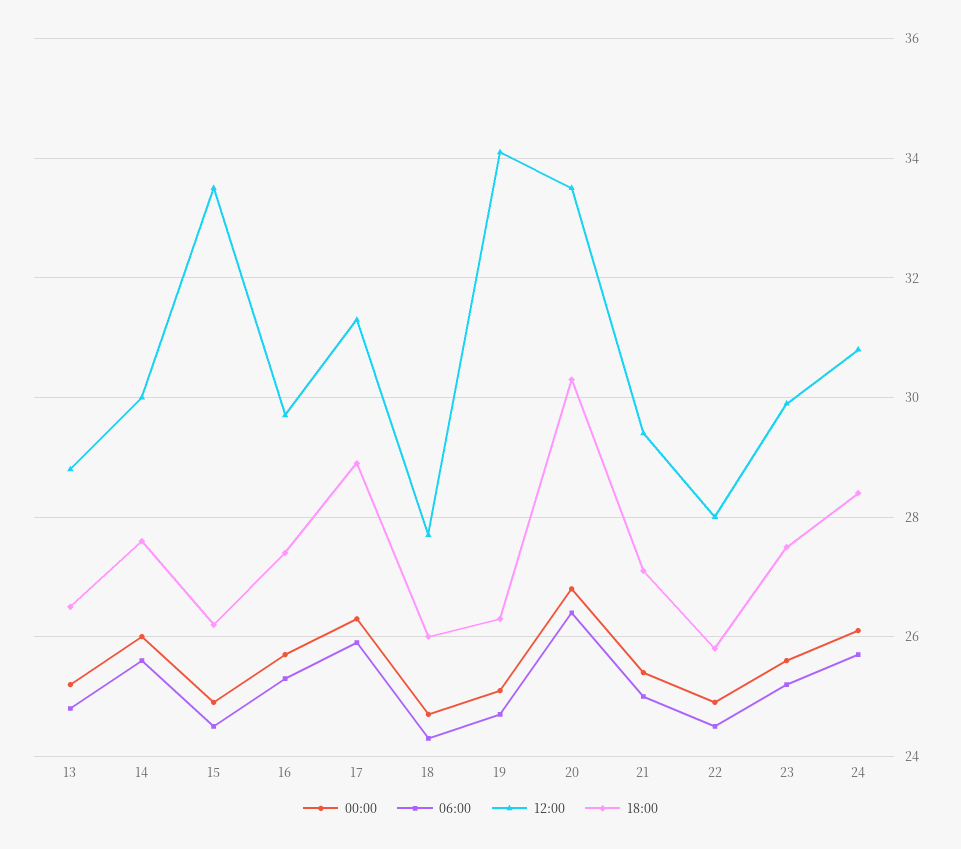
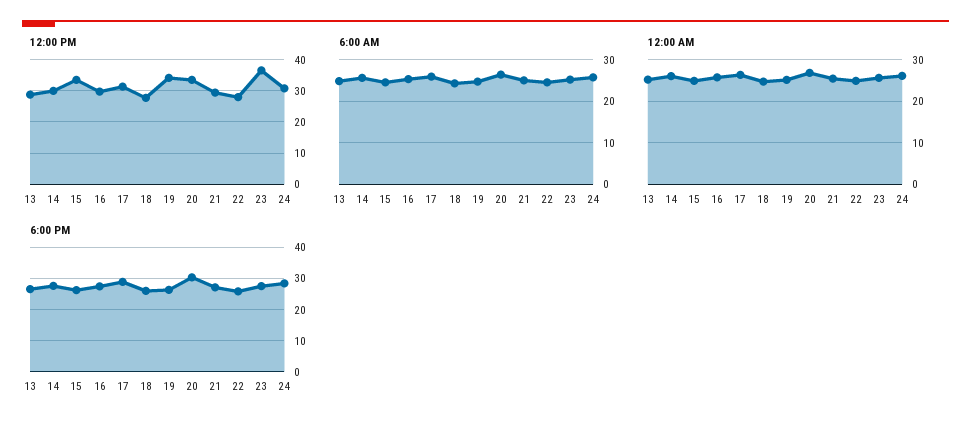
12:00, 23: 30 -> 36

